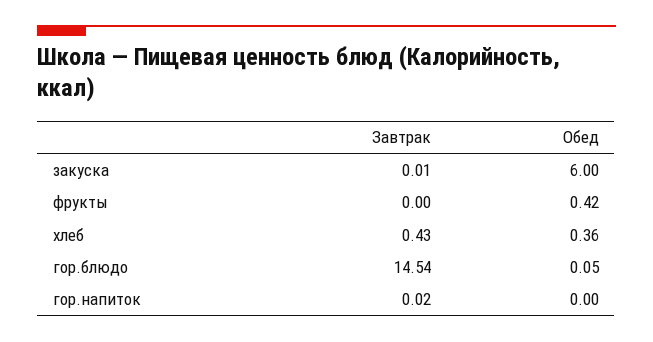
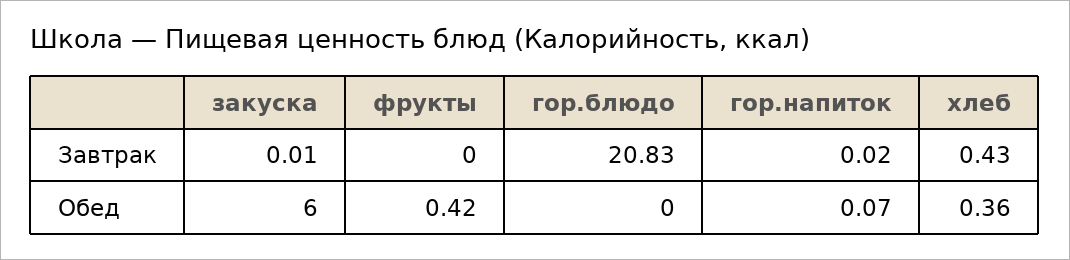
Завтрак, гор.блюдо: 14.54 -> 20.83
Обед, гор.блюдо: 0.05 -> 0
Обед, гор.напиток: 0 -> 0.07

